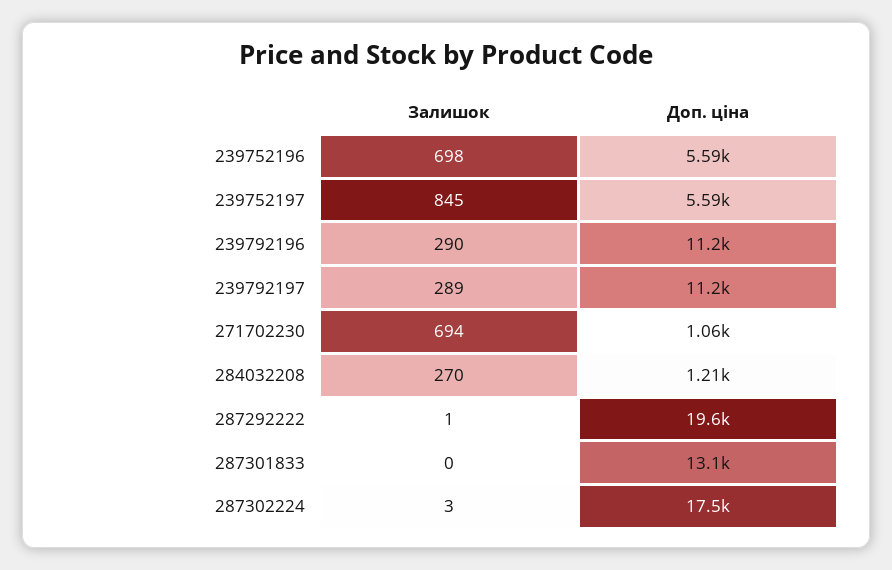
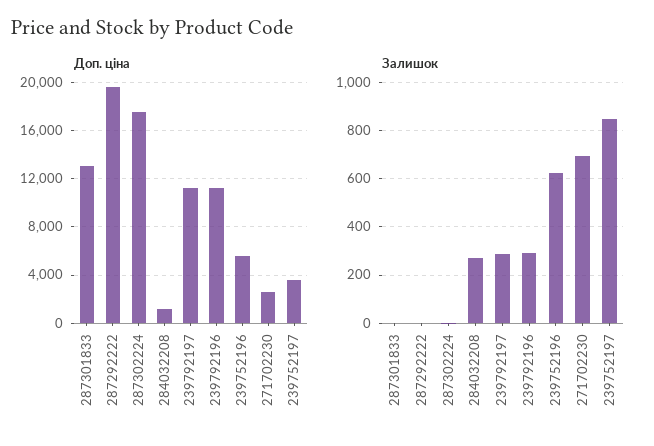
Залишок, 239752196: 698 -> 625
Доп. ціна, 239752197: 5590 -> 3500
Доп. ціна, 271702230: 1060 -> 2500

